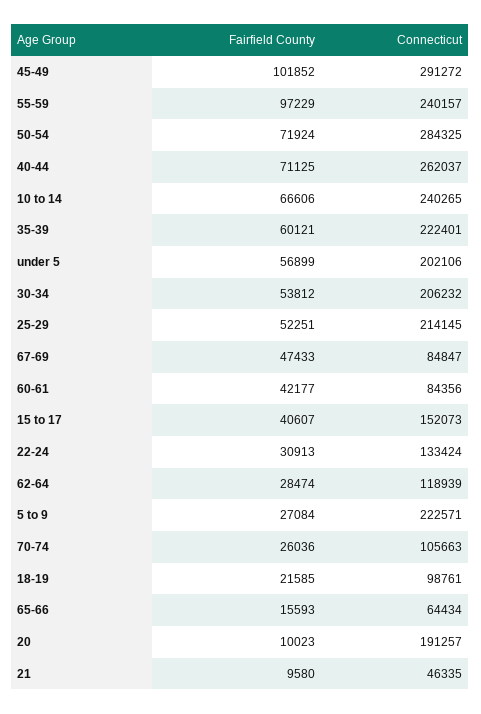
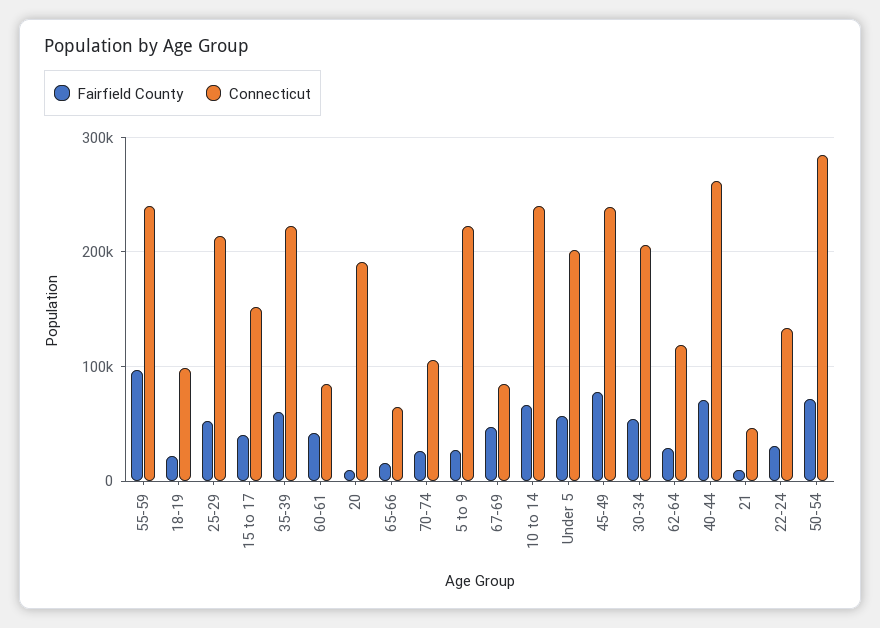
Fairfield County, 45-49: 101852 -> 80000
Connecticut, 45-49: 291272 -> 240000

